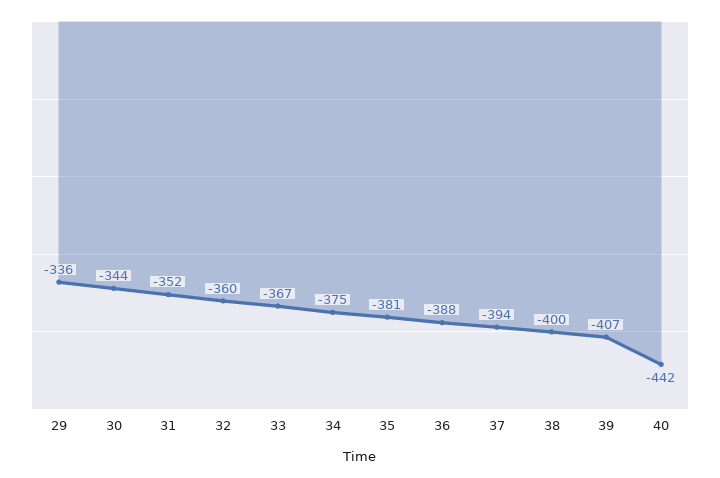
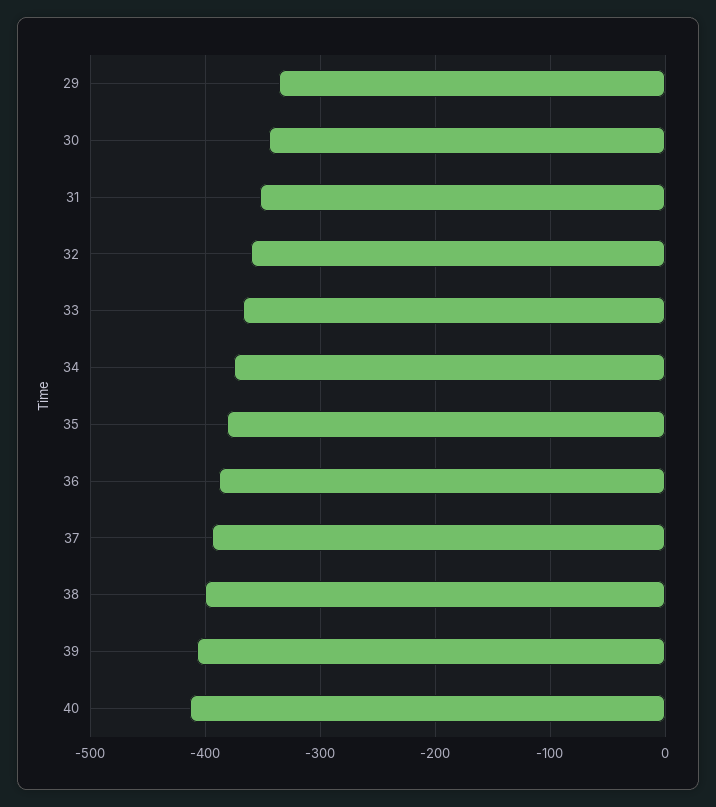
40: -442 -> -410

